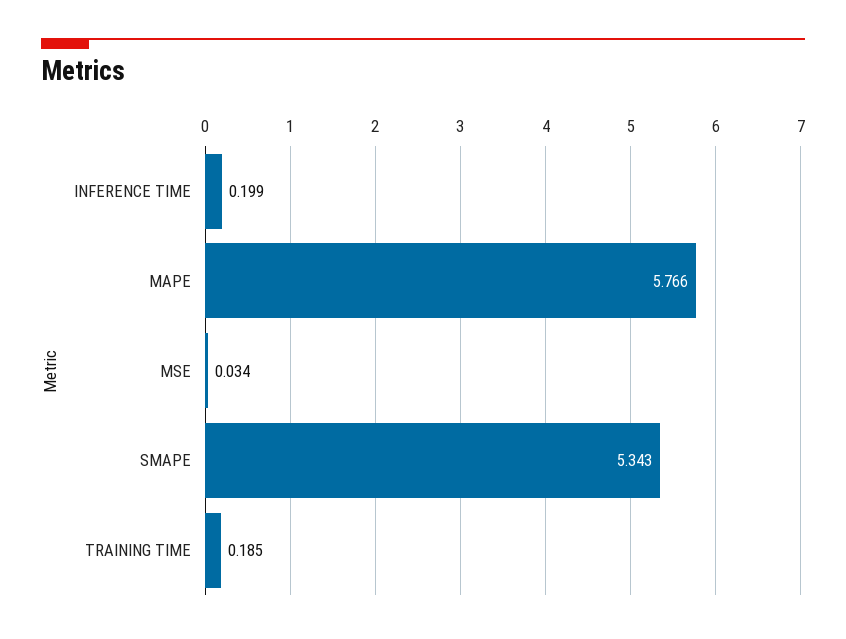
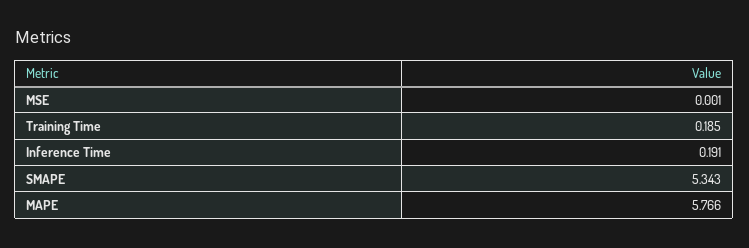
INFERENCE TIME: 0.199 -> 0.191
MSE: 0.034 -> 0.001

